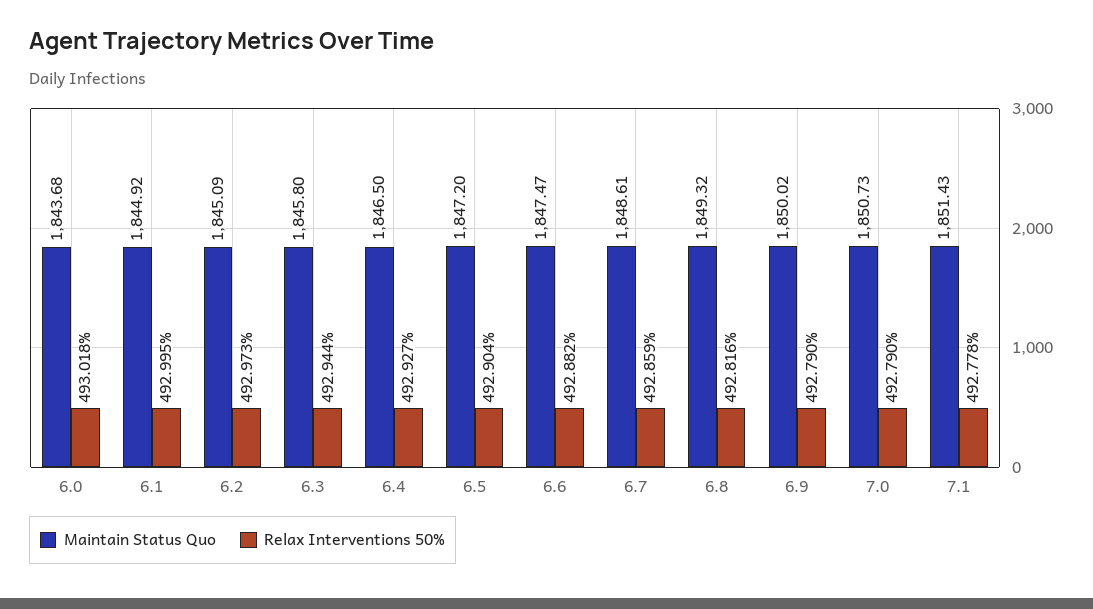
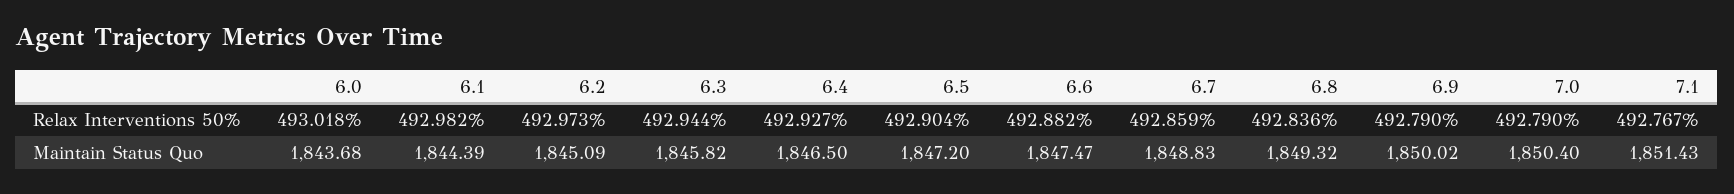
Maintain Status Quo, 6.1: 1844.92 -> 1844.39
Relax Interventions 50%, 6.1: 492.995 -> 492.982
Maintain Status Quo, 6.3: 1845.8 -> 1845.82
Maintain Status Quo, 6.7: 1848.61 -> 1848.83
Relax Interventions 50%, 6.8: 492.816 -> 492.836
Maintain Status Quo, 7.0: 1850.73 -> 1850.4
Relax Interventions 50%, 7.1: 492.778 -> 492.767

